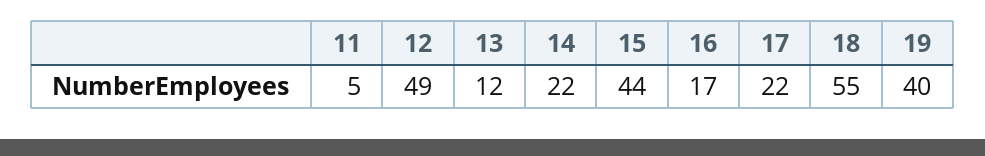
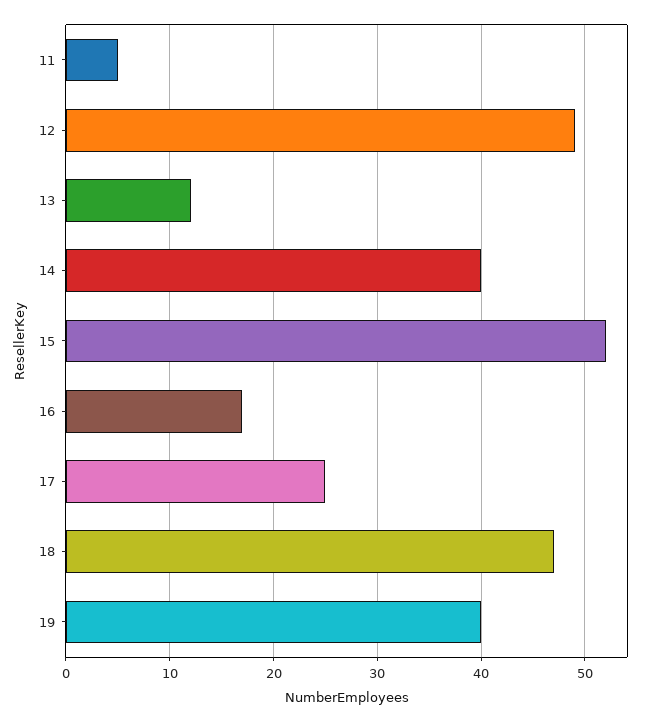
14: 22 -> 40
15: 44 -> 52
17: 22 -> 25
18: 55 -> 47

